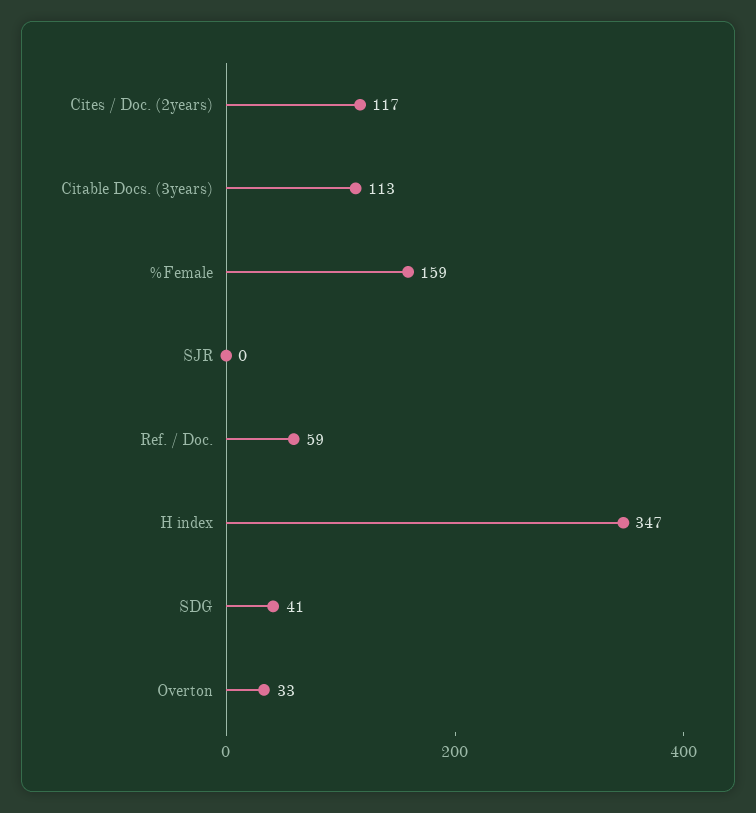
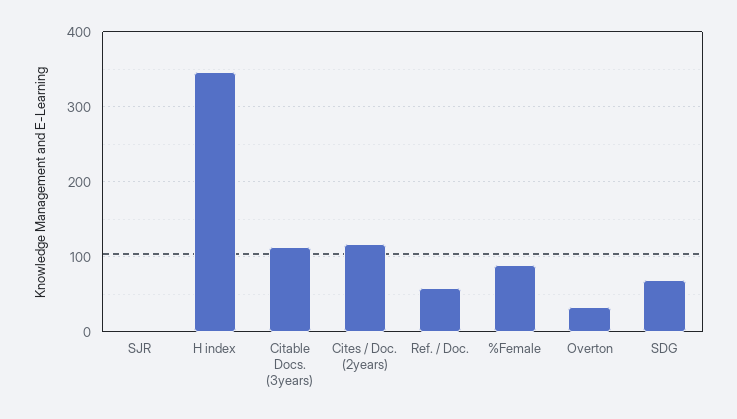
%Female: 159 -> 90
SDG: 41 -> 70

